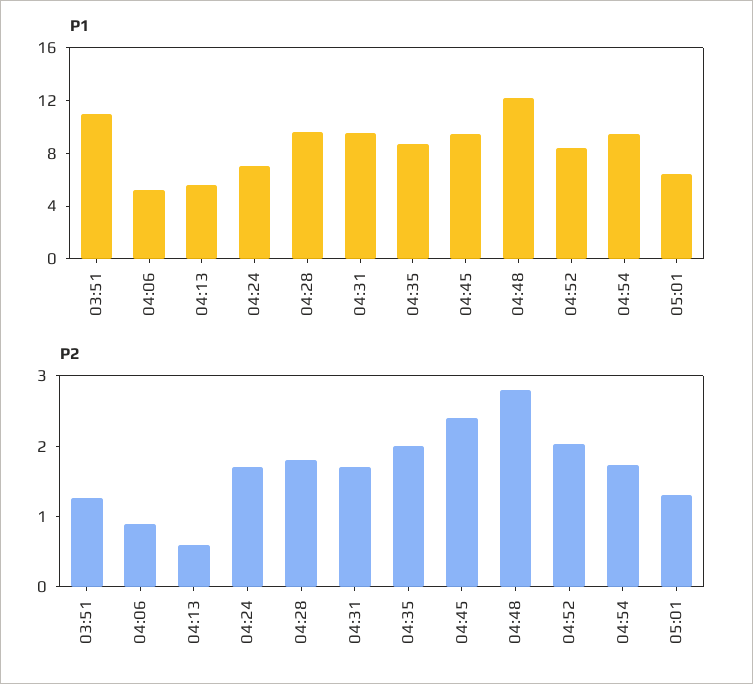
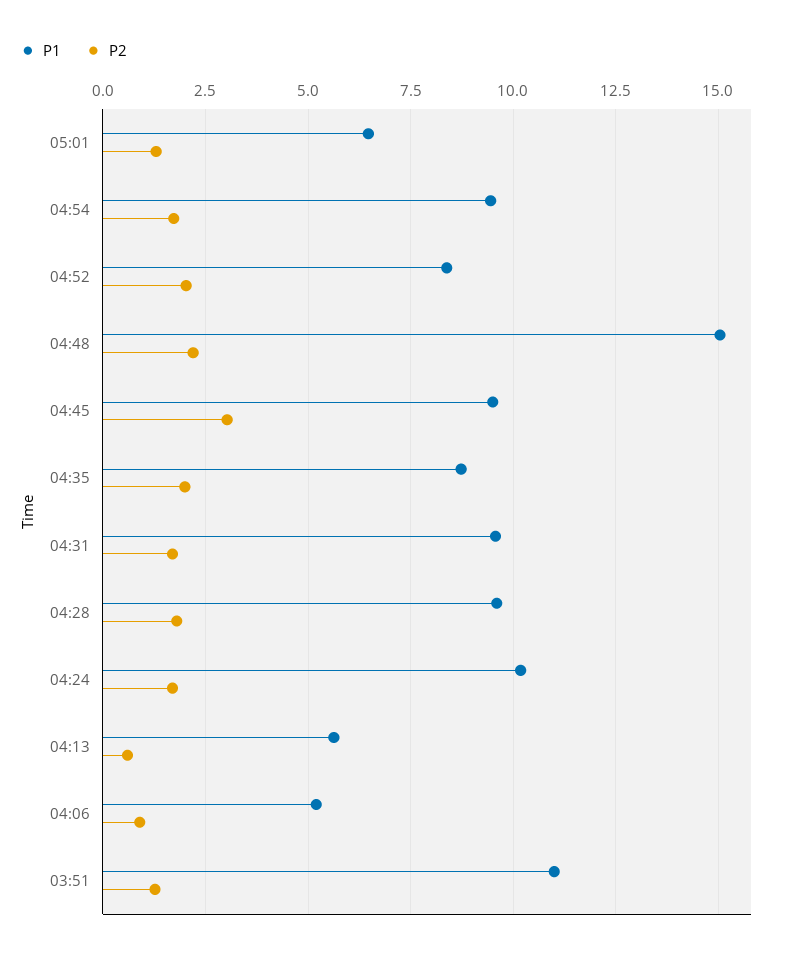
P1, 04:24: 7 -> 10.25
P1, 04:48: 12 -> 15
P2, 04:45: 2.4 -> 3
P2, 04:48: 2.8 -> 2.25

